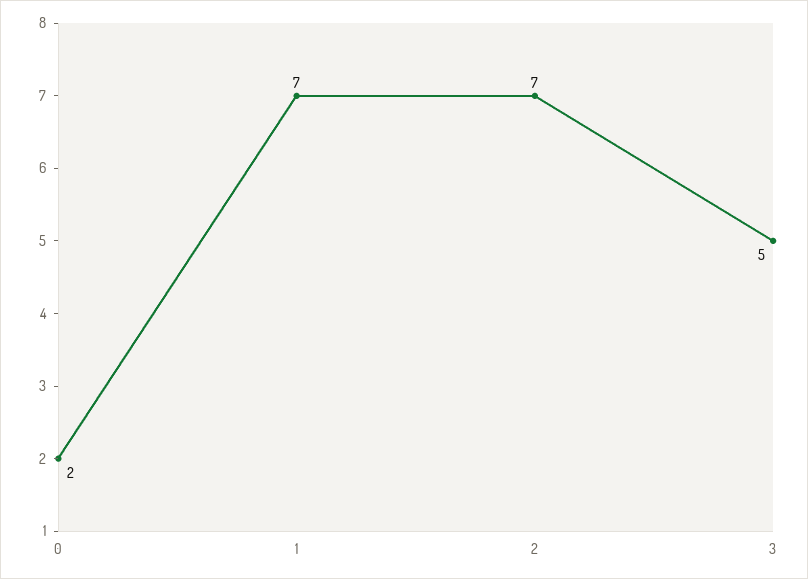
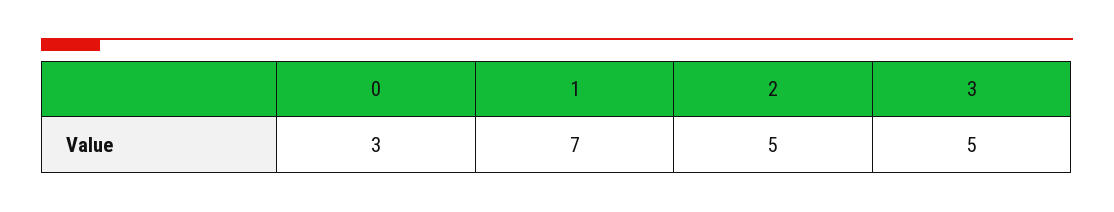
0: 2 -> 3
2: 7 -> 5

